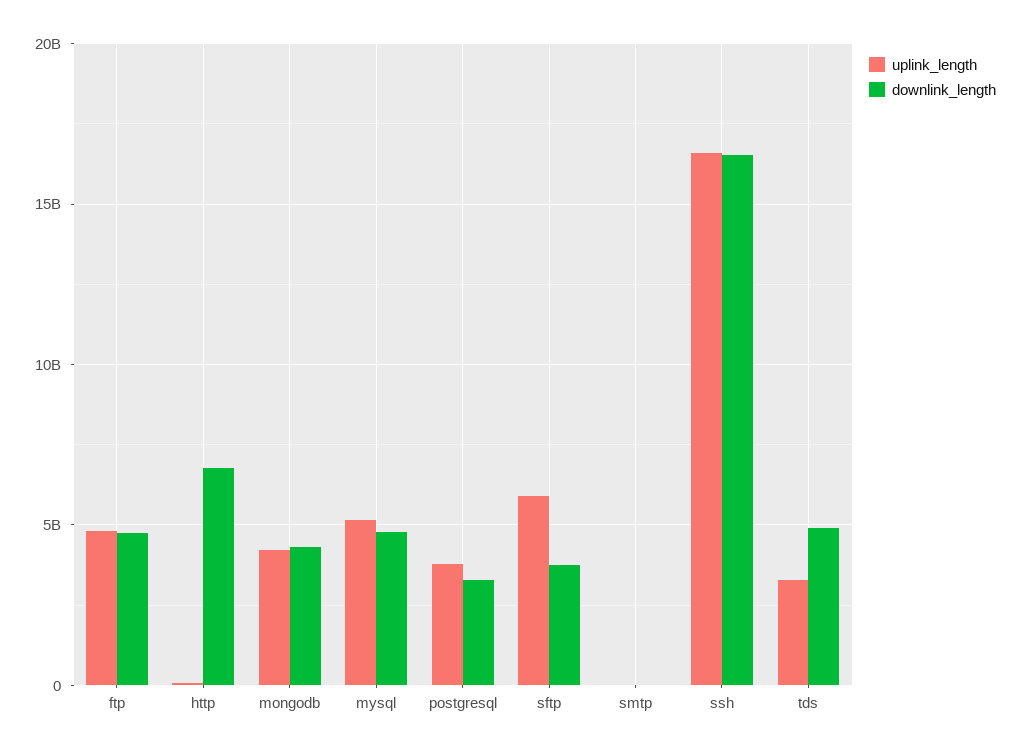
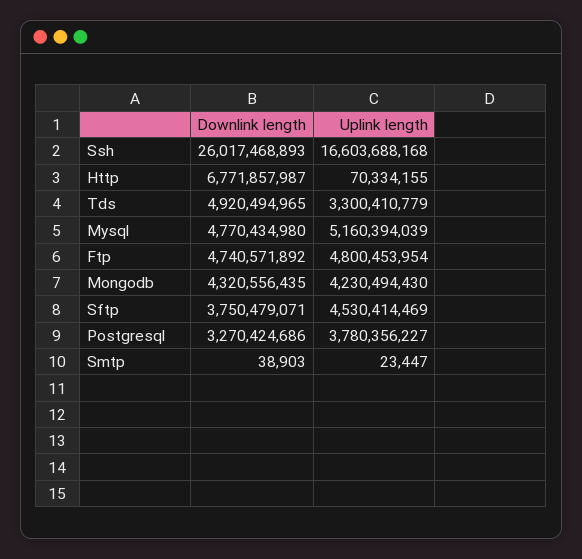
uplink_length, sftp: 6000000000 -> 4530414469
downlink_length, ssh: 16500000000 -> 26017468893

